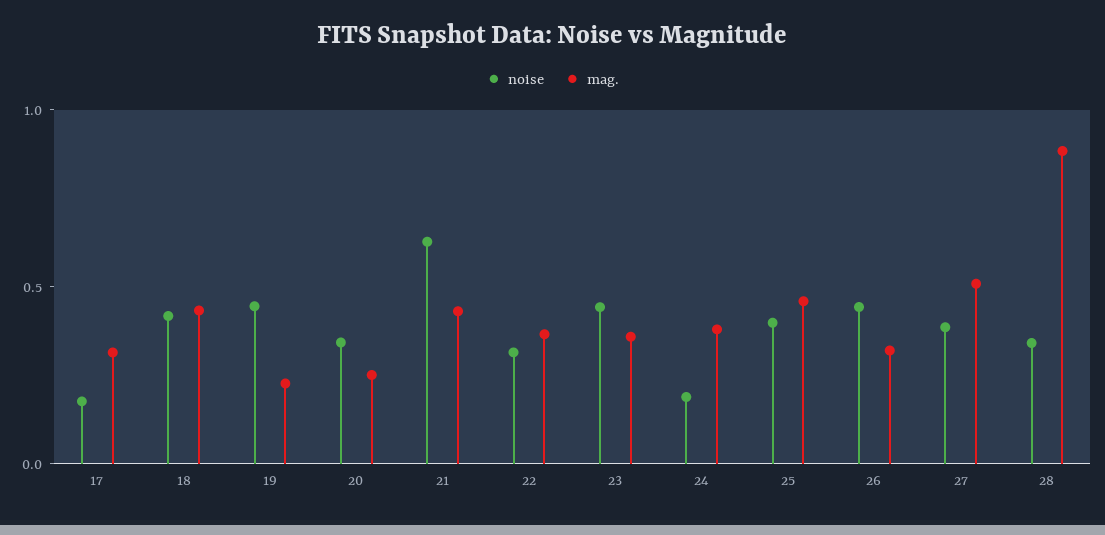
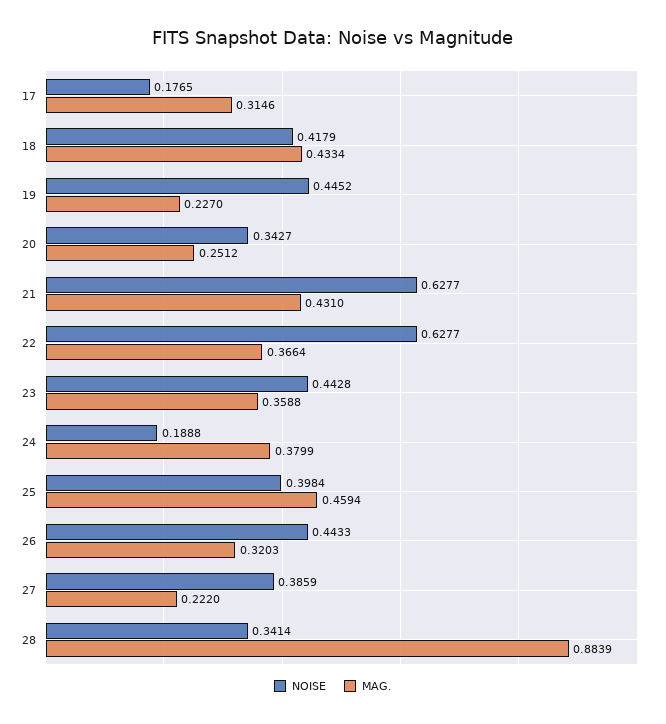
noise, 22: 0.3 -> 0.6277
mag., 27: 0.5 -> 0.222

